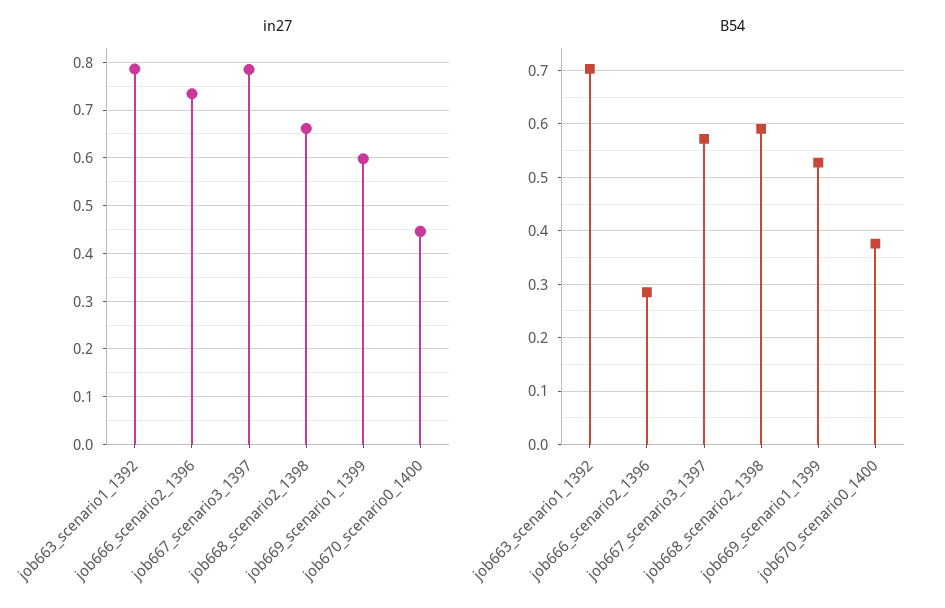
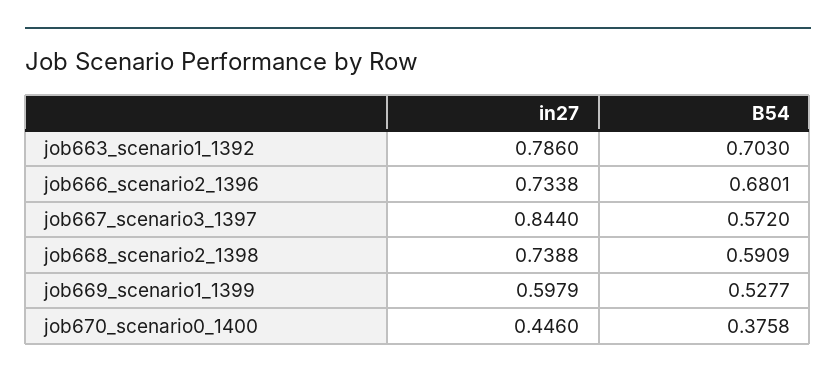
in27, job667_scenario3_1397: 0.78 -> 0.844
in27, job668_scenario2_1398: 0.66 -> 0.7388
B54, job666_scenario2_1396: 0.28 -> 0.6801

